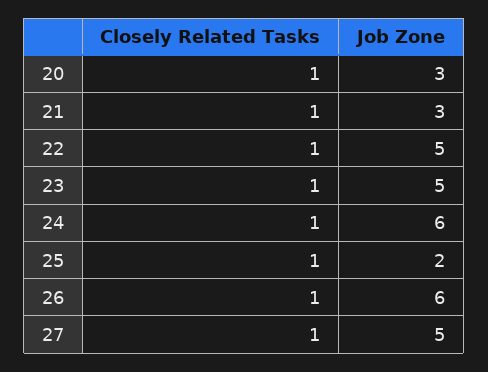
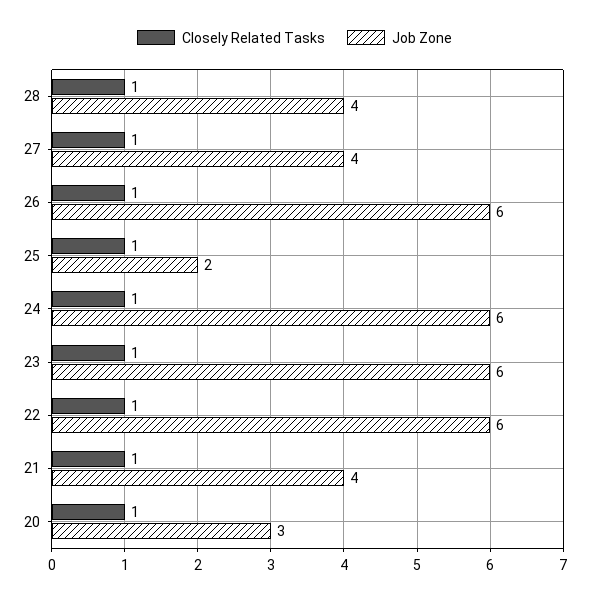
Job Zone, 21: 3 -> 4
Job Zone, 22: 5 -> 6
Job Zone, 23: 5 -> 6
Job Zone, 27: 5 -> 4
Closely Related Tasks, 28: none -> 1
Job Zone, 28: none -> 4

